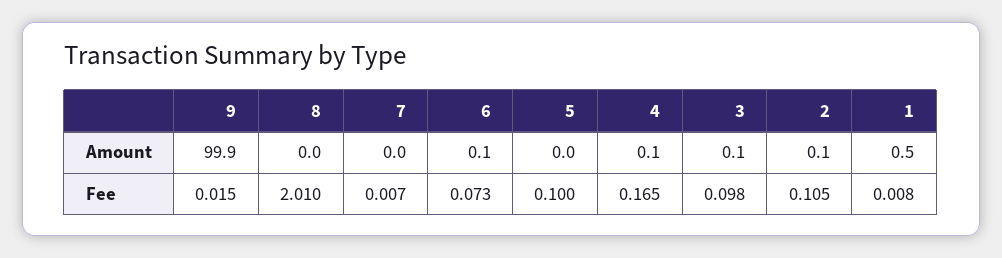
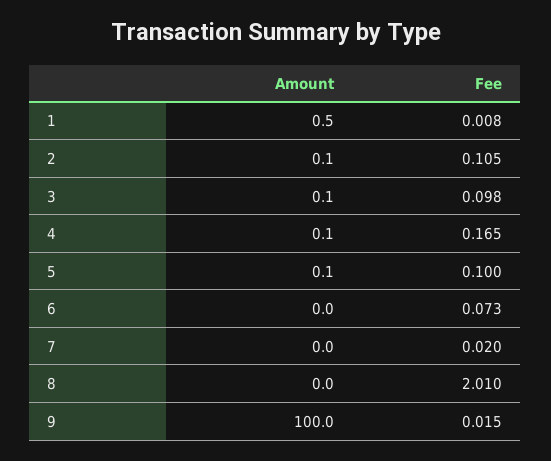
9, Amount: 99.9 -> 100
6, Amount: 0.1 -> 0
5, Amount: 0 -> 0.1
7, Fee: 0.007 -> 0.02

